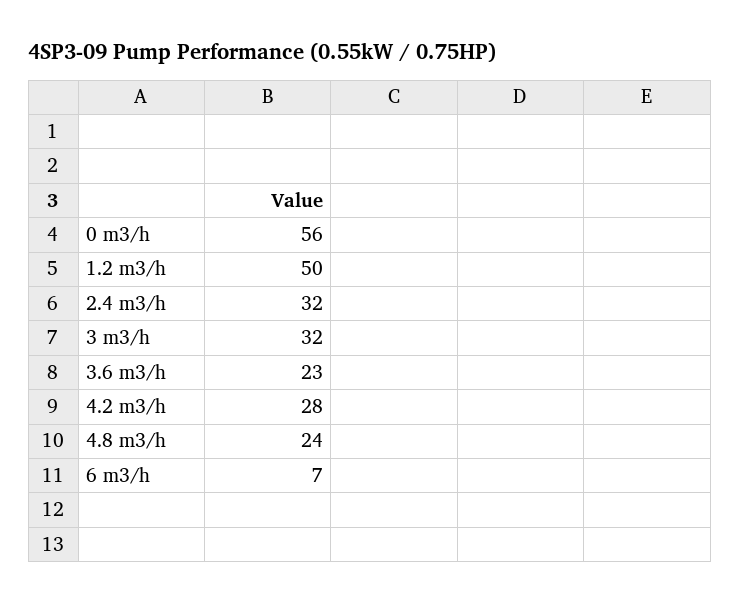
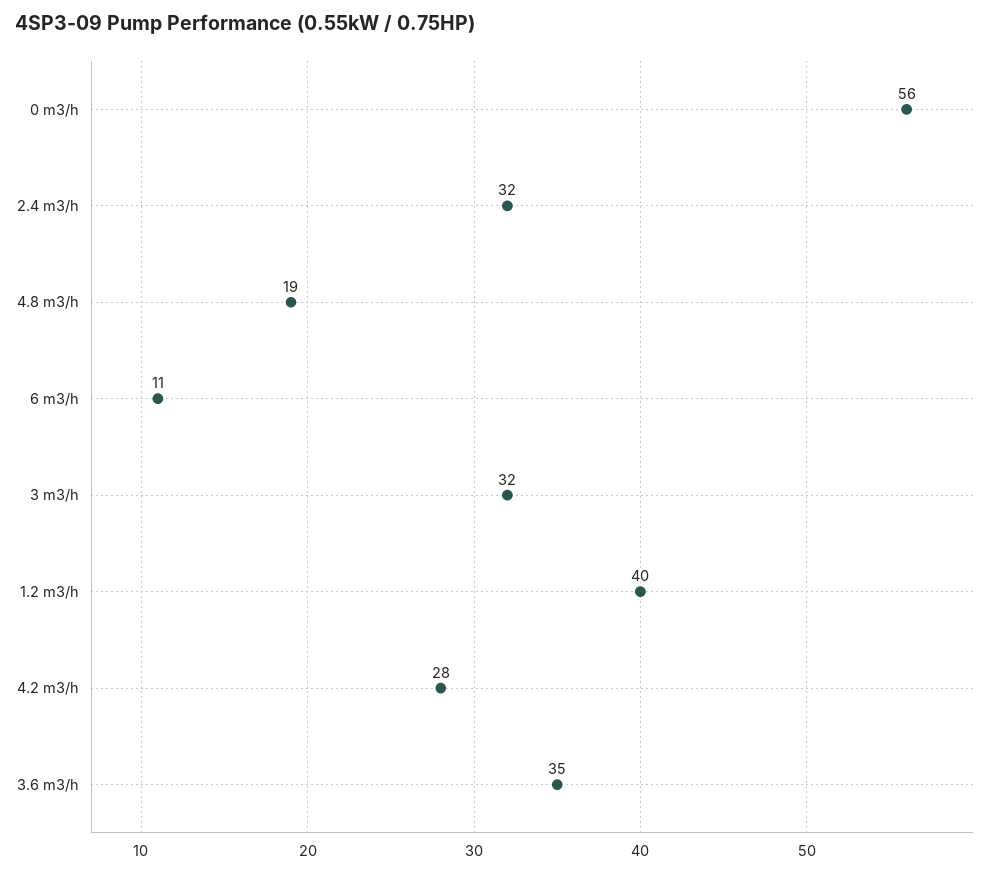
1.2 m3/h: 50 -> 40
3.6 m3/h: 23 -> 35
4.8 m3/h: 24 -> 19
6 m3/h: 7 -> 11

